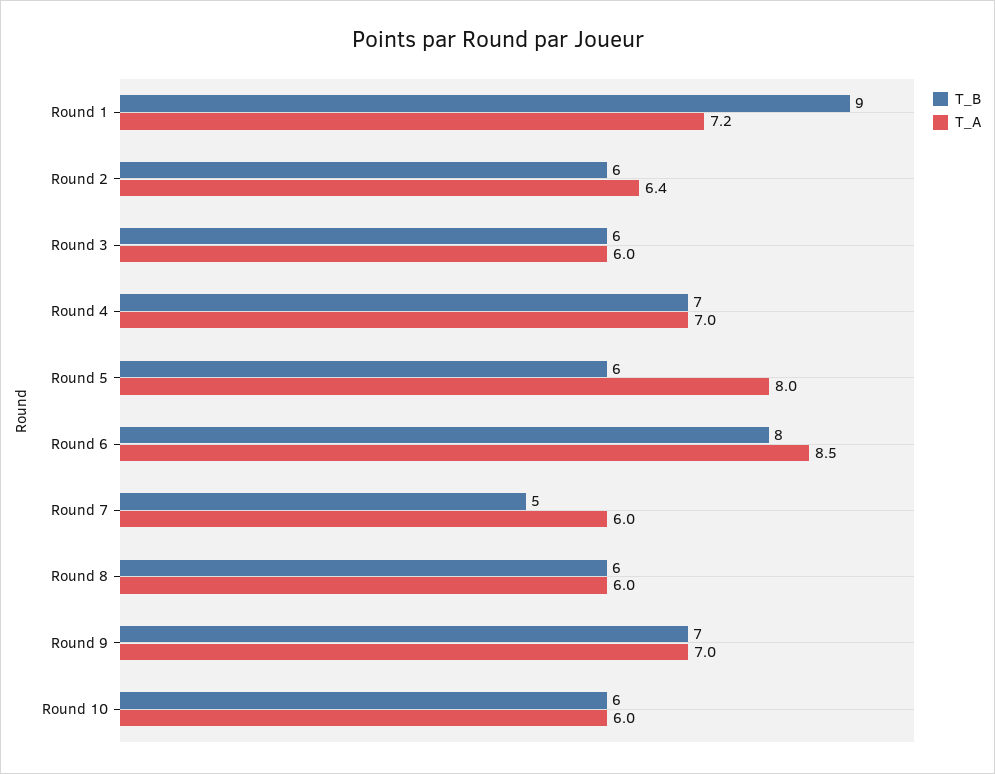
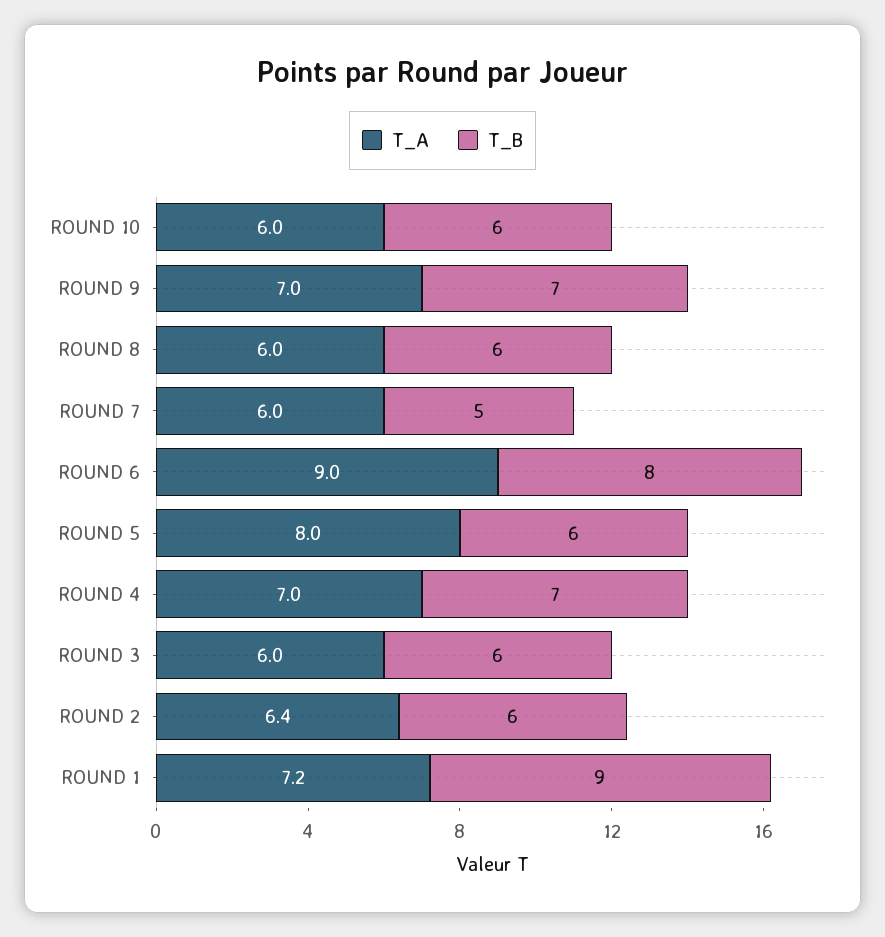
T_A, Round 6: 8.5 -> 9

